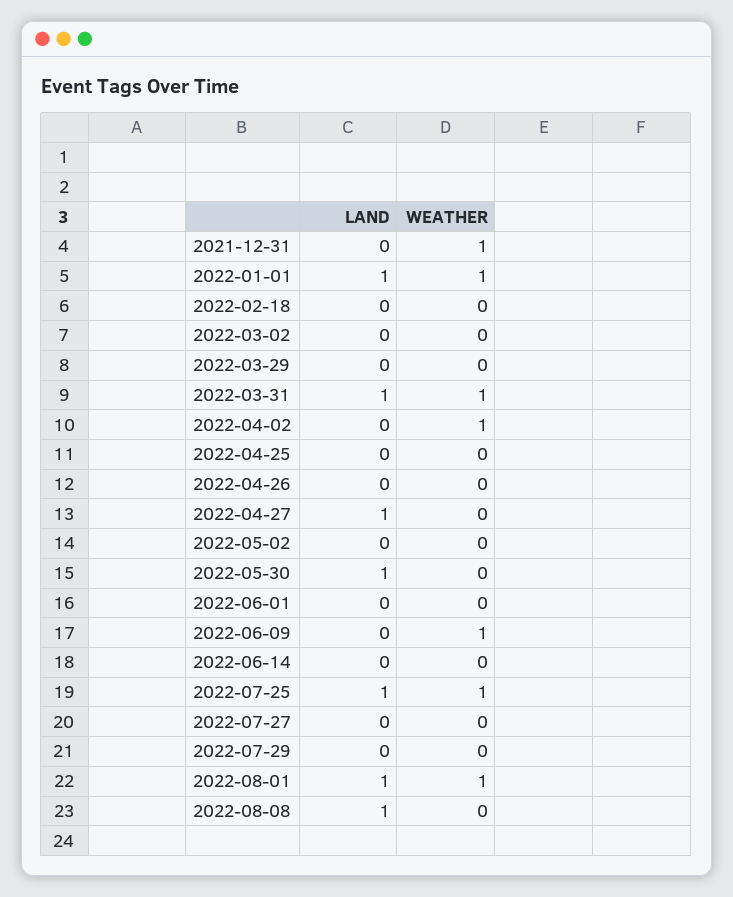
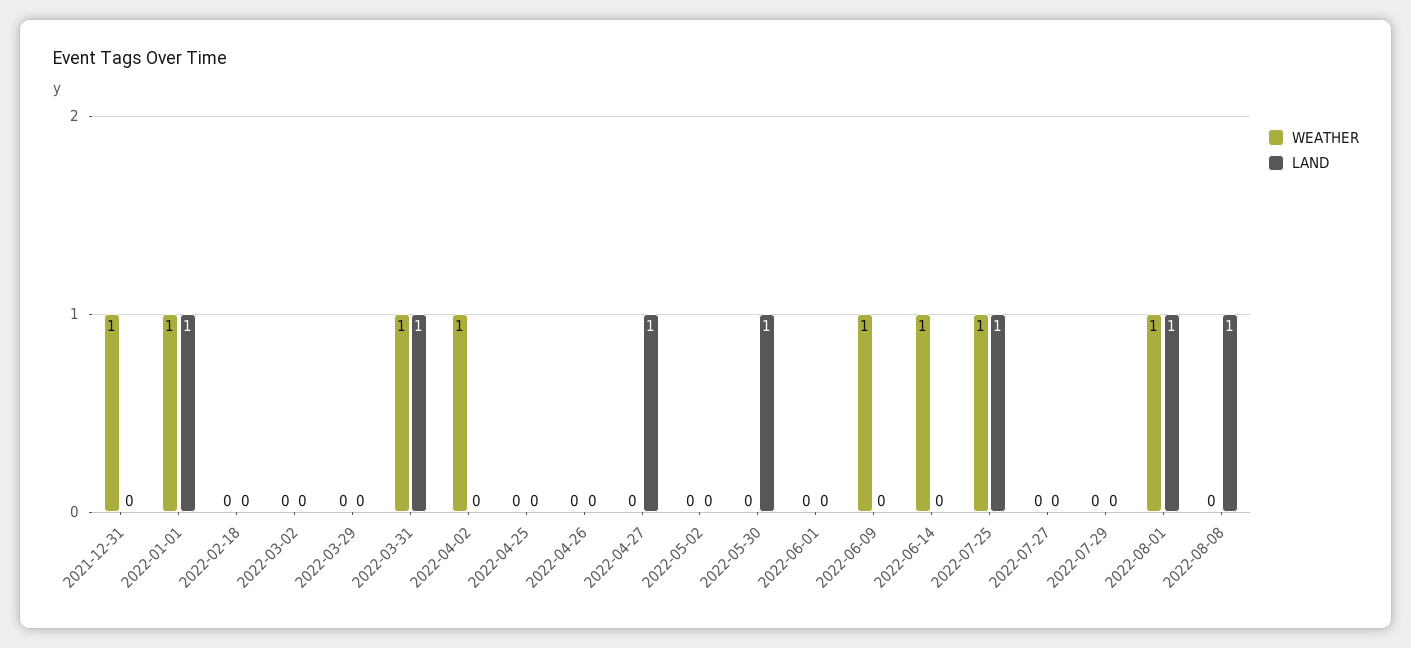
WEATHER, 2022-06-14: 0 -> 1

